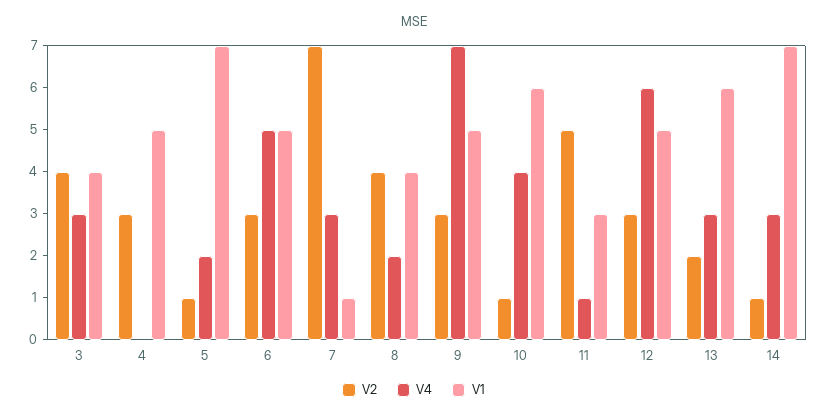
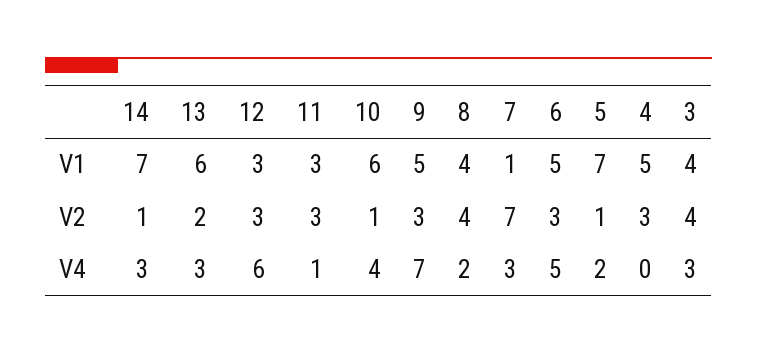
V2, 11: 5 -> 3
V1, 12: 5 -> 3

